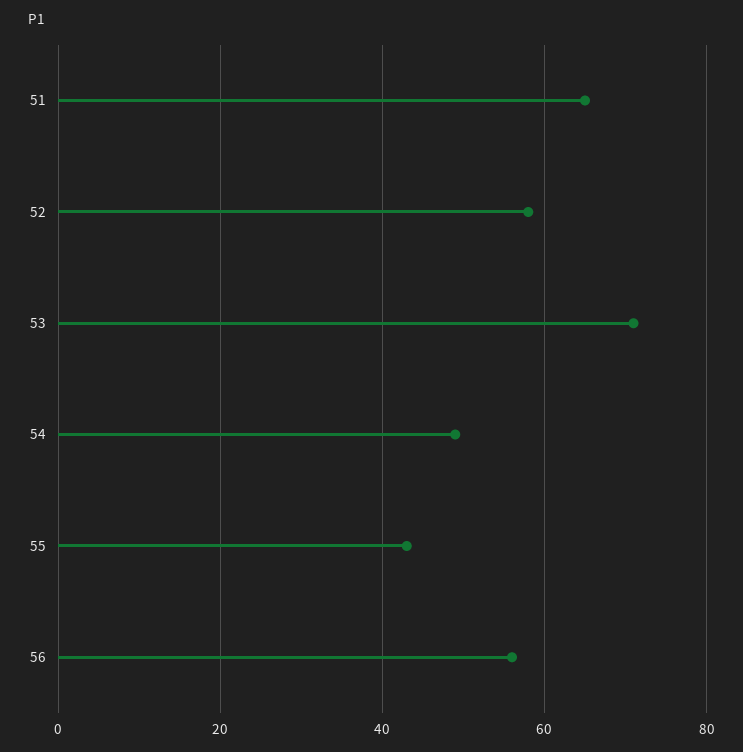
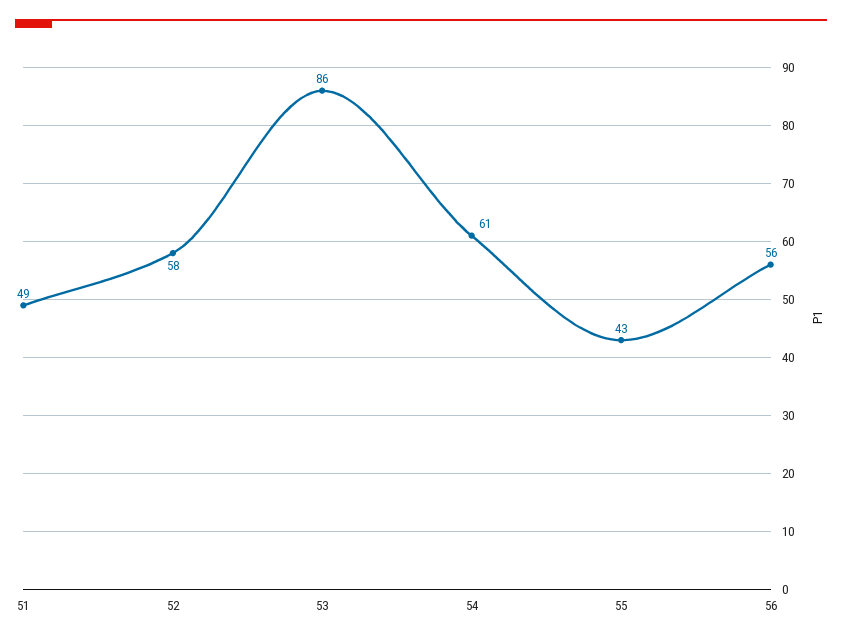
51: 65 -> 49
53: 70 -> 86
54: 50 -> 61

